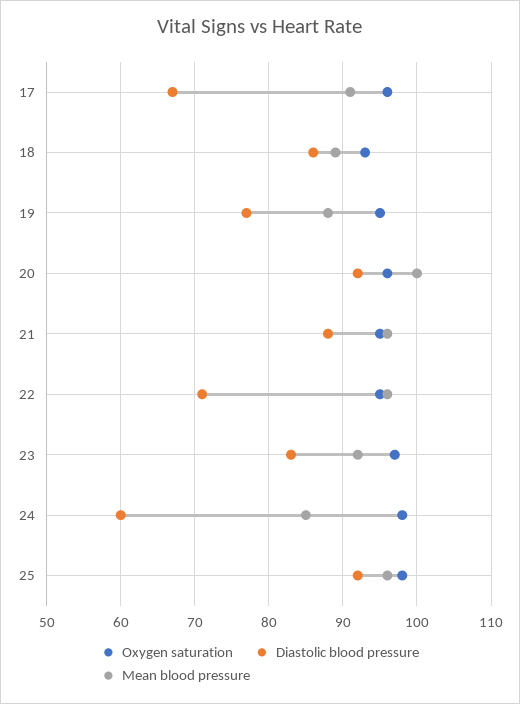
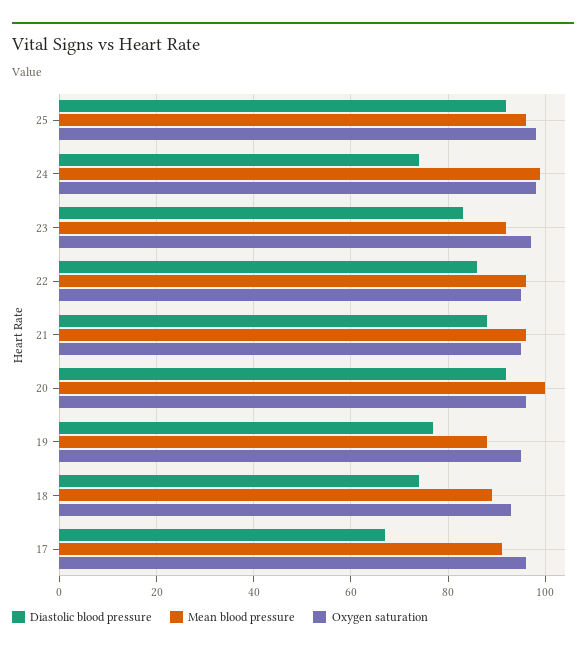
Diastolic blood pressure, 18: 86 -> 75
Diastolic blood pressure, 22: 71 -> 85
Diastolic blood pressure, 24: 60 -> 75
Mean blood pressure, 24: 85 -> 100

